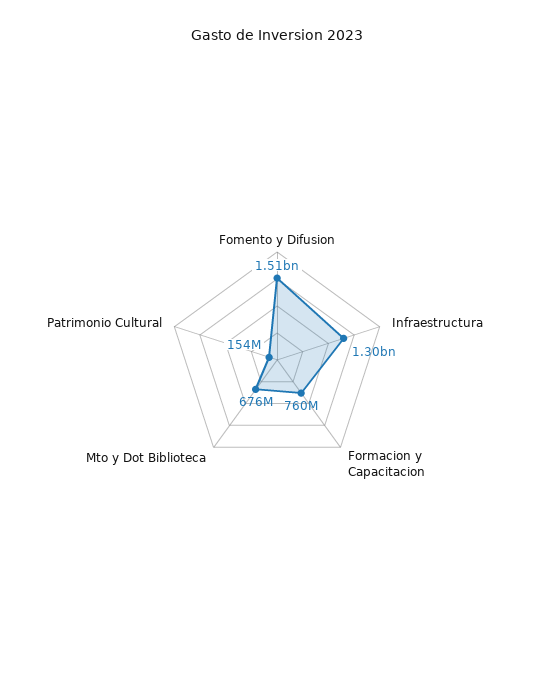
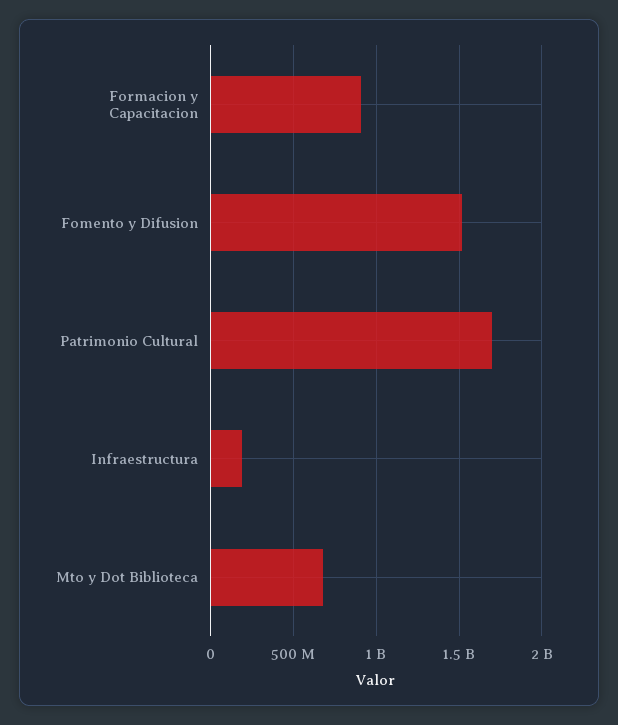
Infraestructura: 1300000000 -> 200000000
Formacion y Capacitacion: 760000000 -> 900000000
Patrimonio Cultural: 154000000 -> 1700000000

